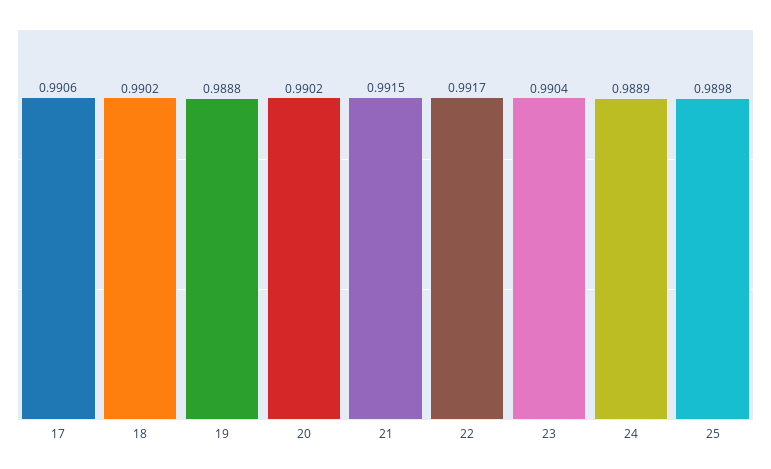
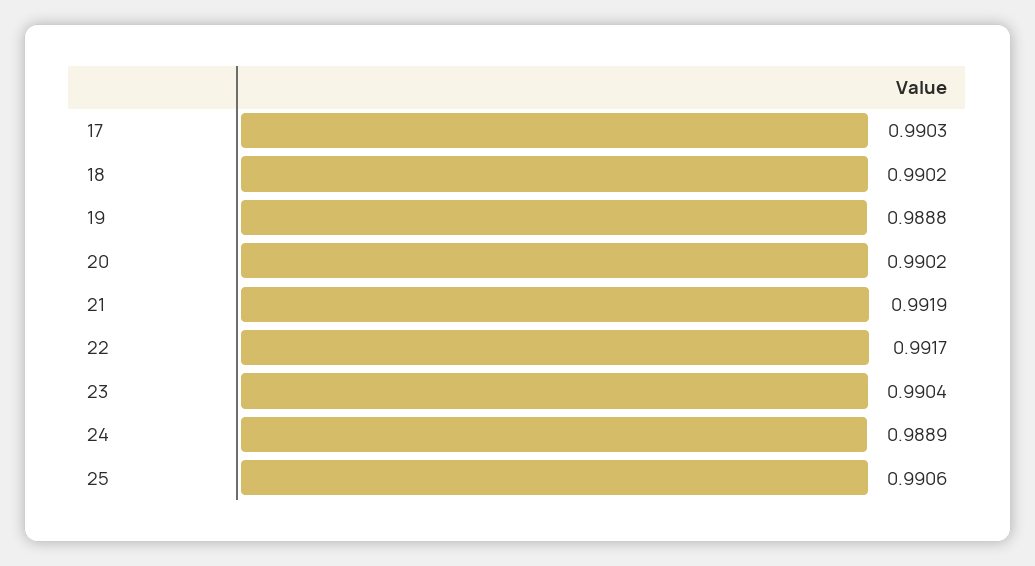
17: 0.9906 -> 0.9903
21: 0.9915 -> 0.9919
25: 0.9898 -> 0.9906

